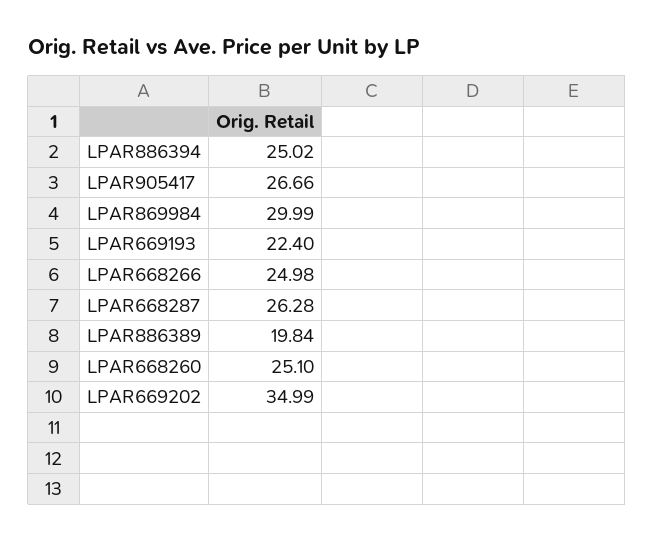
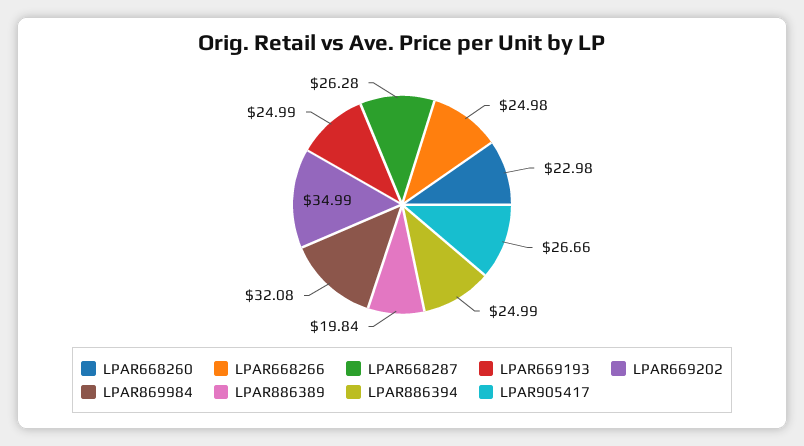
LPAR886394: 25.02 -> 24.99
LPAR869984: 29.99 -> 32.08
LPAR669193: 22.4 -> 24.99
LPAR668260: 25.1 -> 22.98

